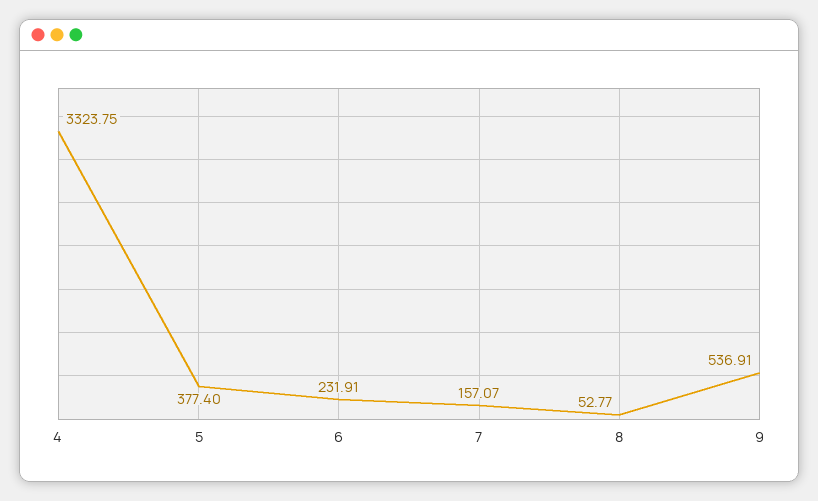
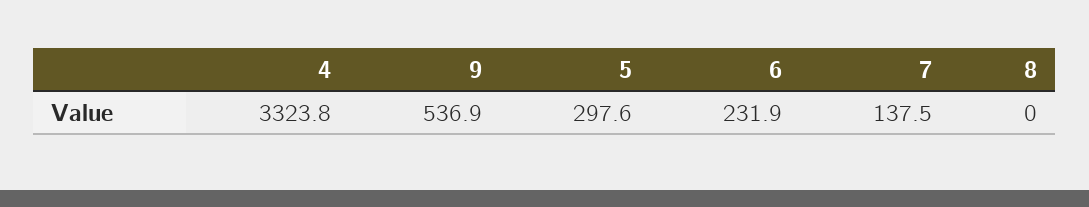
5: 377.4 -> 297.6
7: 157.07 -> 137.5
8: 52.77 -> 0

